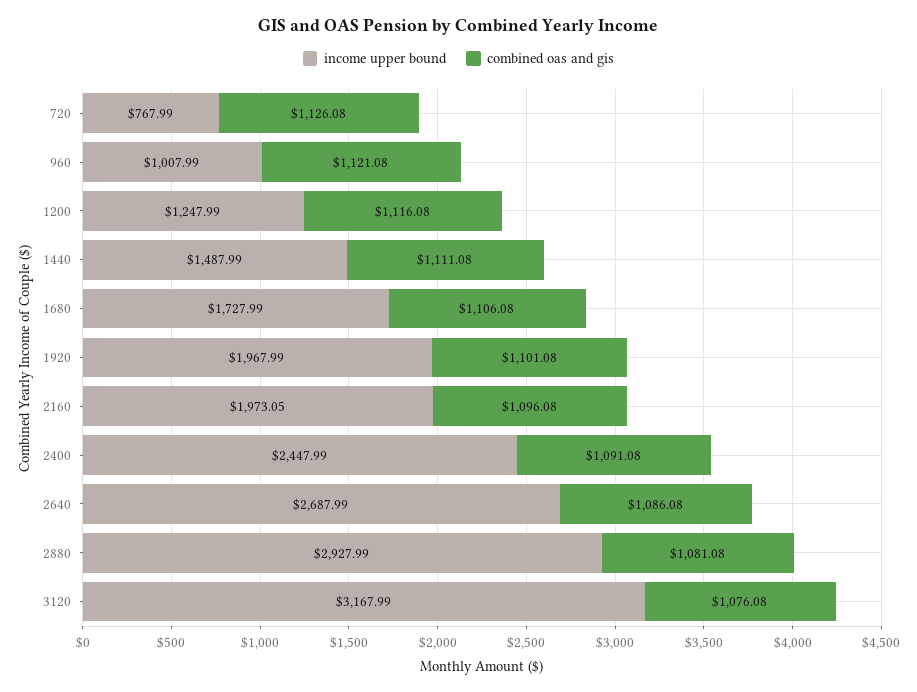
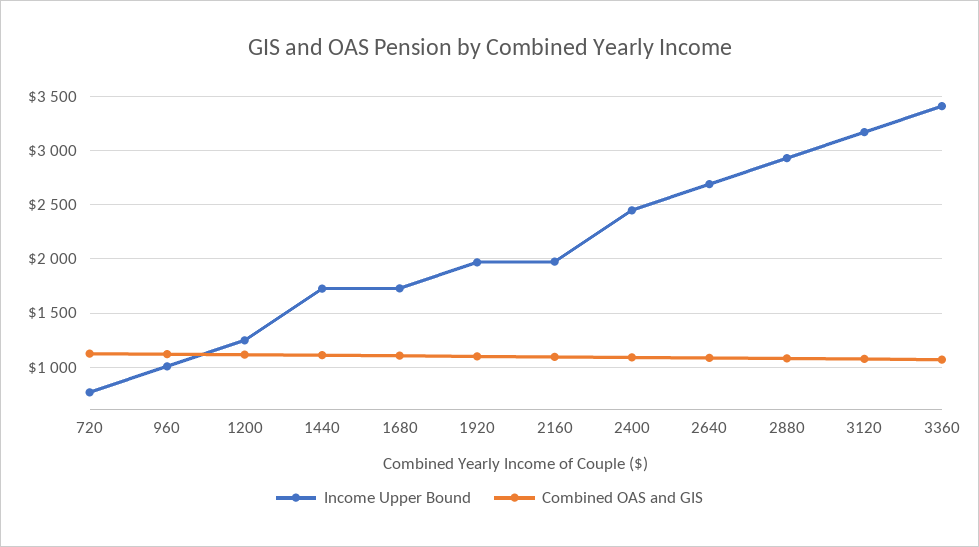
income upper bound, 1440: 1487.99 -> 1700
income upper bound, 3360: none -> 3400
combined oas and gis, 3360: none -> 1100

